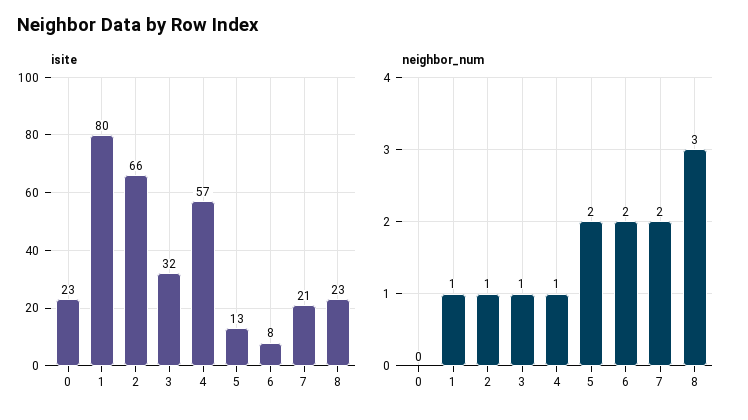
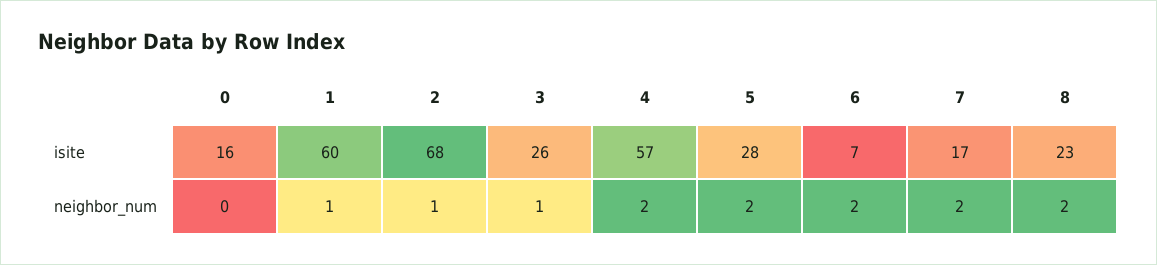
isite, 0: 23 -> 16
isite, 1: 80 -> 60
isite, 2: 66 -> 68
isite, 3: 32 -> 26
isite, 5: 13 -> 28
isite, 6: 8 -> 7
isite, 7: 21 -> 17
neighbor_num, 4: 1 -> 2
neighbor_num, 8: 3 -> 2

